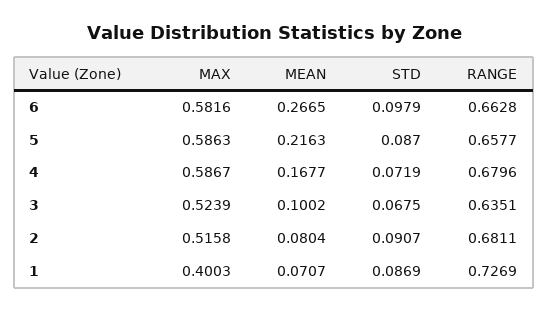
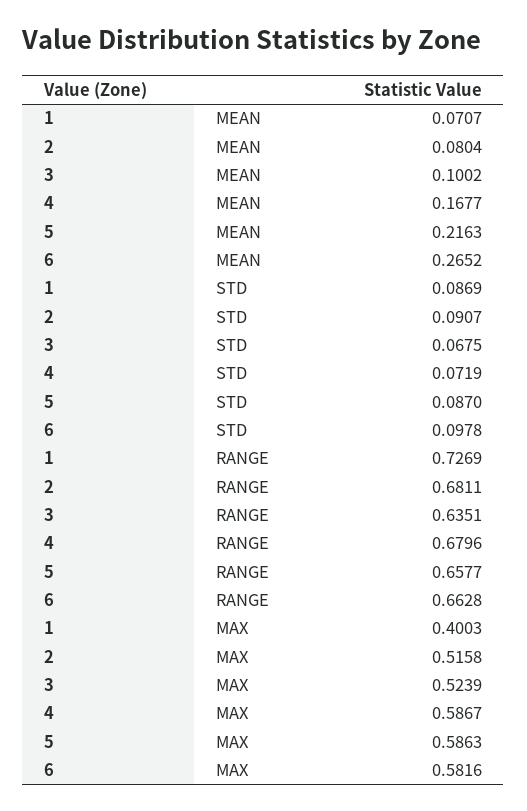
MEAN, 6: 0.2665 -> 0.2652
STD, 6: 0.0979 -> 0.0978

